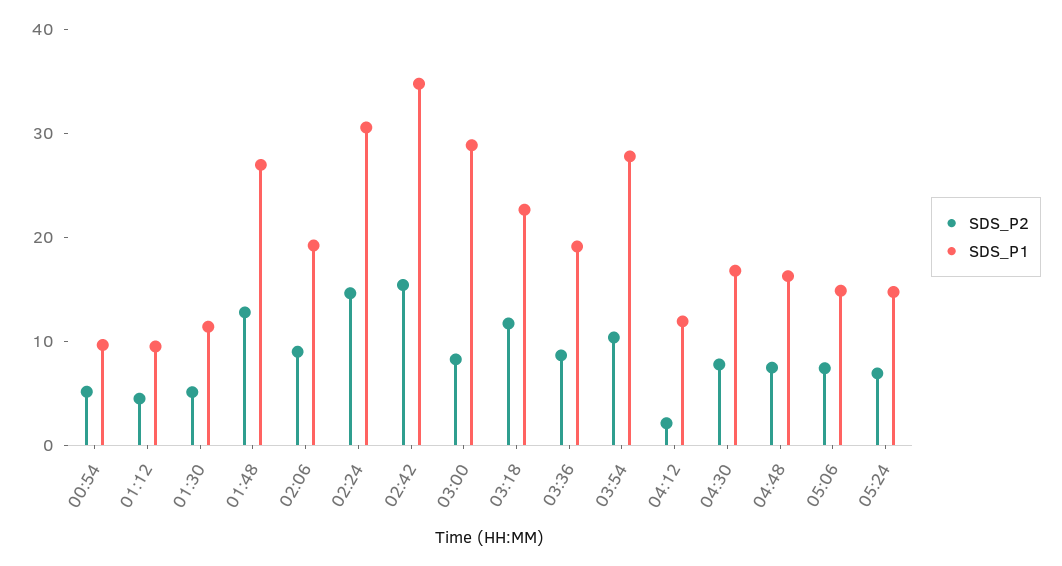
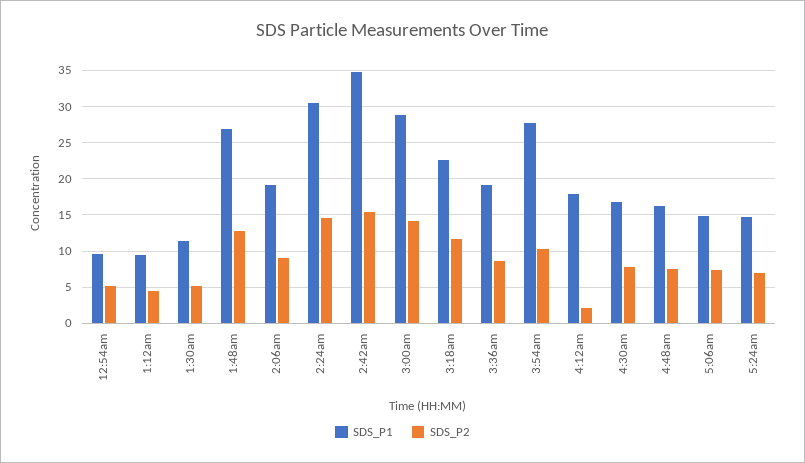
SDS_P2, 03:00: 8 -> 14
SDS_P1, 04:12: 12 -> 18

